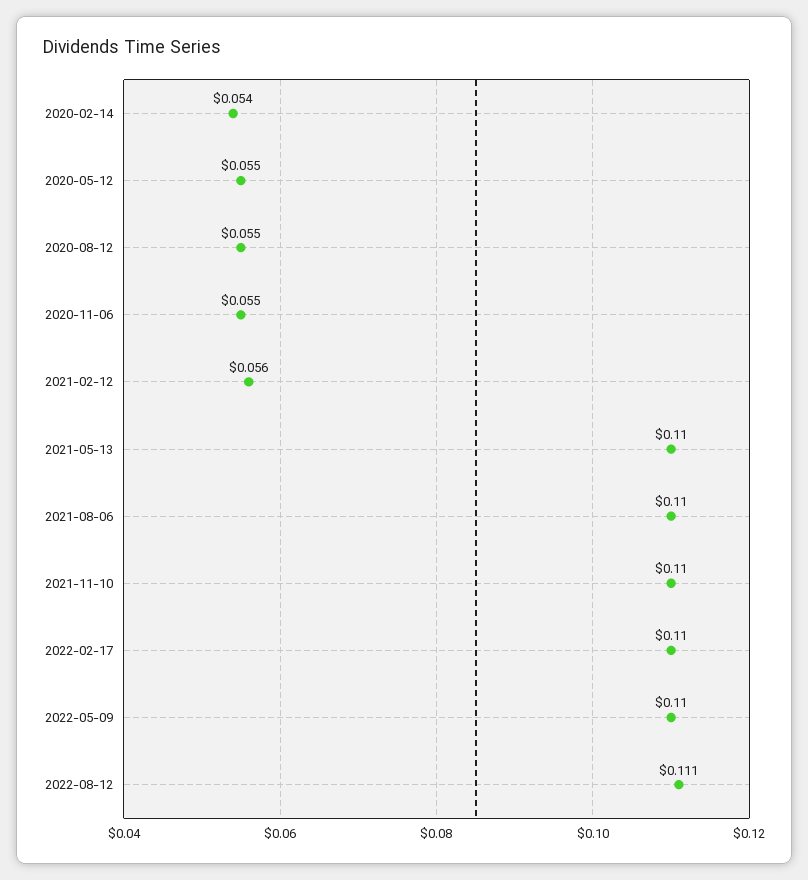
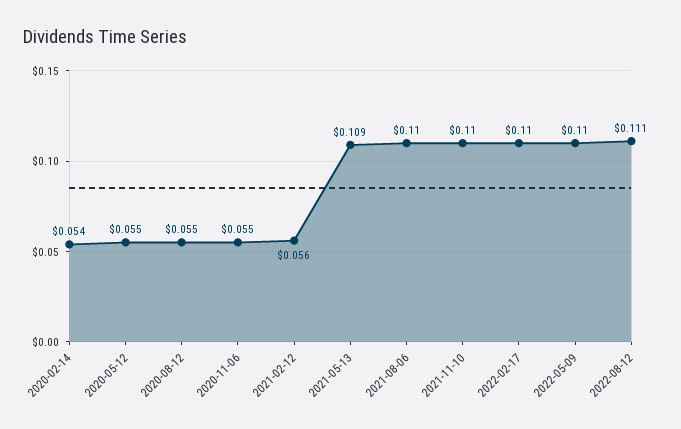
2021-05-13: 0.11 -> 0.109

